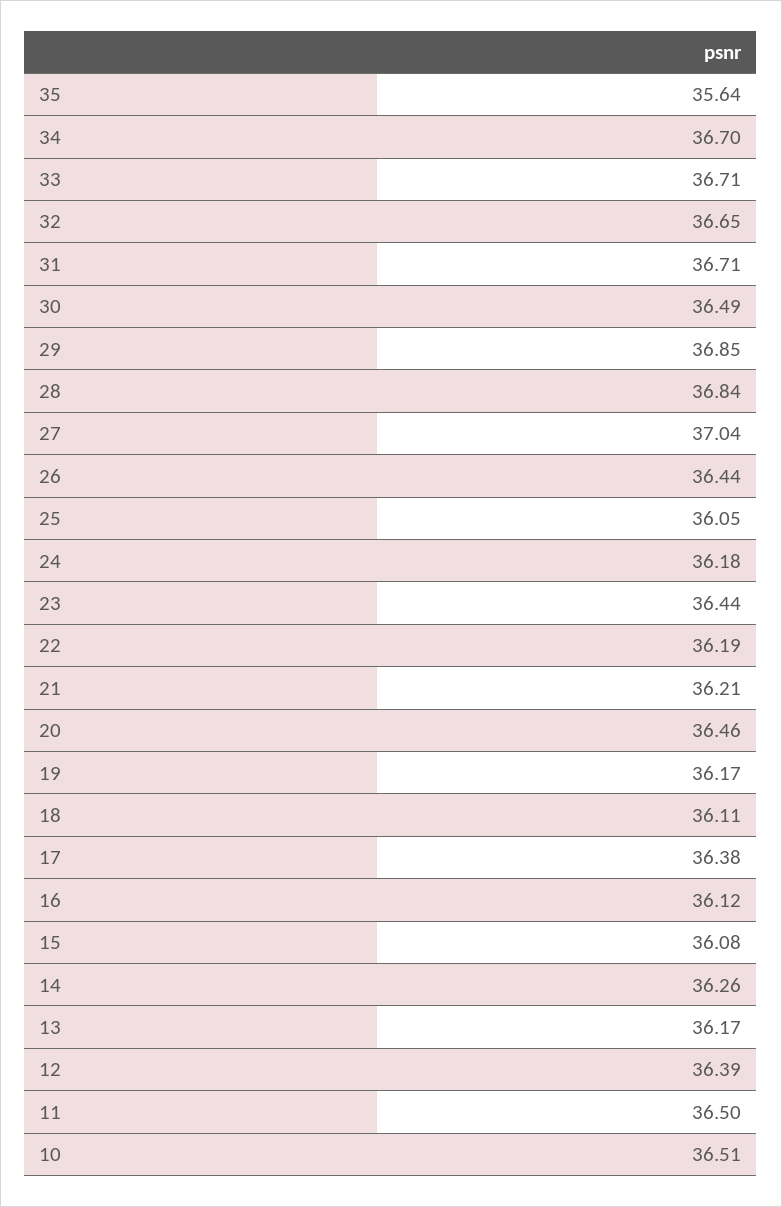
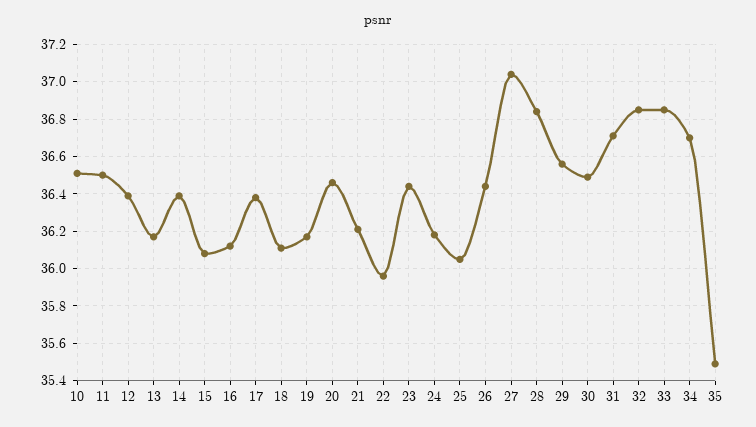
35: 35.64 -> 35.5
33: 36.71 -> 36.85
32: 36.65 -> 36.85
29: 36.85 -> 36.55
22: 36.19 -> 35.95
14: 36.26 -> 36.4

